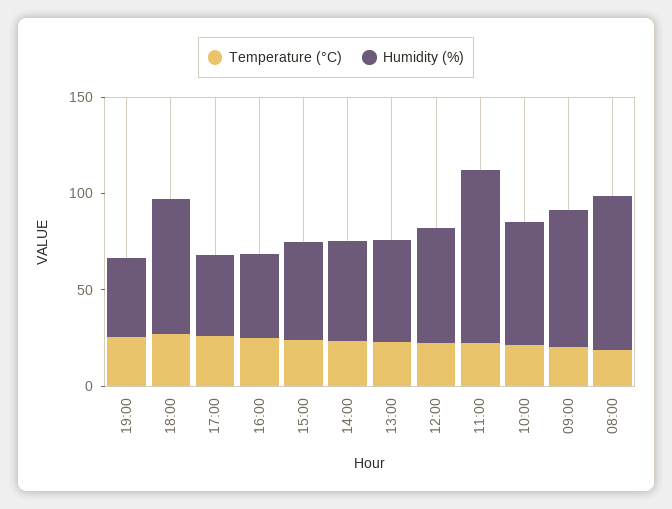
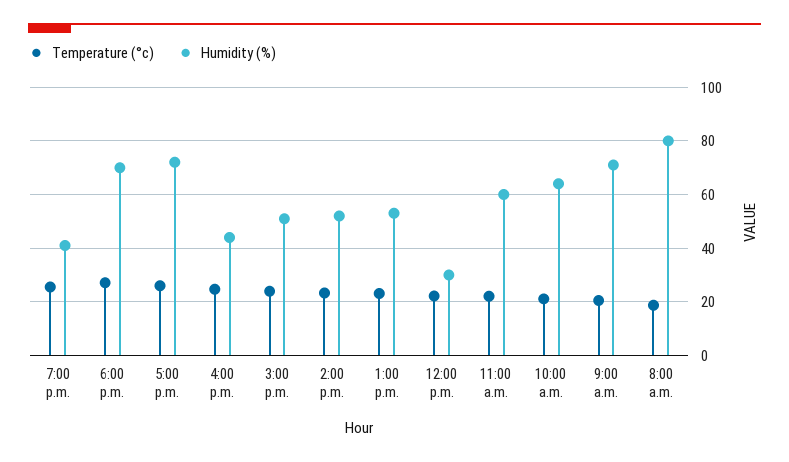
Humidity (%), 17:00: 40 -> 72.5
Humidity (%), 12:00: 60 -> 30
Humidity (%), 11:00: 90 -> 60

